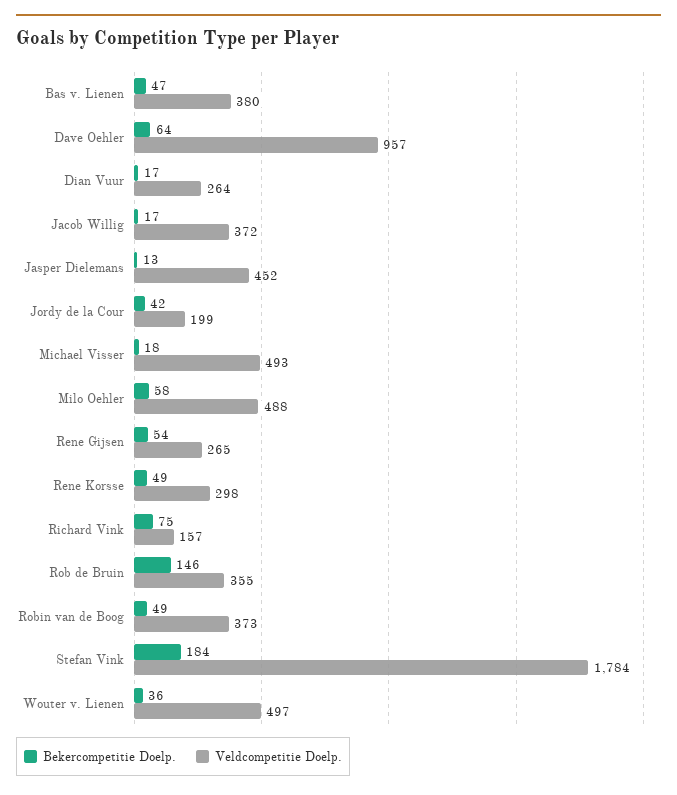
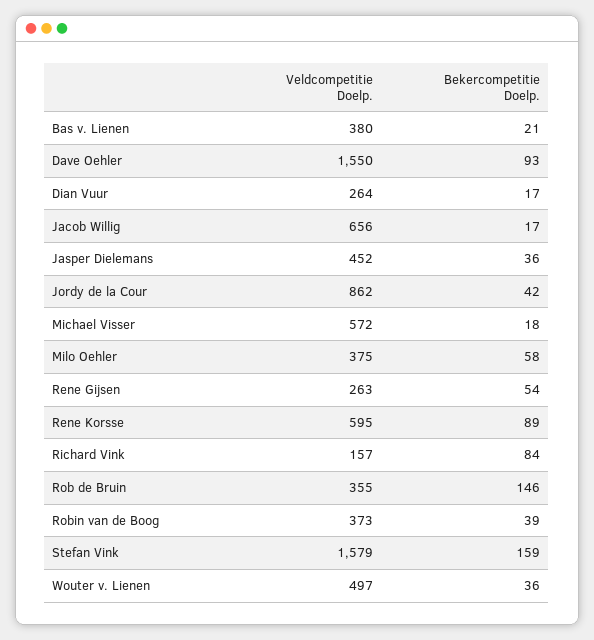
Bekercompetitie Doelp., Bas v. Lienen: 47 -> 21
Bekercompetitie Doelp., Dave Oehler: 64 -> 93
Veldcompetitie Doelp., Dave Oehler: 957 -> 1550
Veldcompetitie Doelp., Jacob Willig: 372 -> 656
Bekercompetitie Doelp., Jasper Dielemans: 13 -> 36
Veldcompetitie Doelp., Jordy de la Cour: 199 -> 862
Veldcompetitie Doelp., Michael Visser: 493 -> 572
Veldcompetitie Doelp., Milo Oehler: 488 -> 375
Veldcompetitie Doelp., Rene Gijsen: 265 -> 263
Bekercompetitie Doelp., Rene Korsse: 49 -> 89
Veldcompetitie Doelp., Rene Korsse: 298 -> 595
Bekercompetitie Doelp., Richard Vink: 75 -> 84
Bekercompetitie Doelp., Robin van de Boog: 49 -> 39
Bekercompetitie Doelp., Stefan Vink: 184 -> 159
Veldcompetitie Doelp., Stefan Vink: 1784 -> 1579

